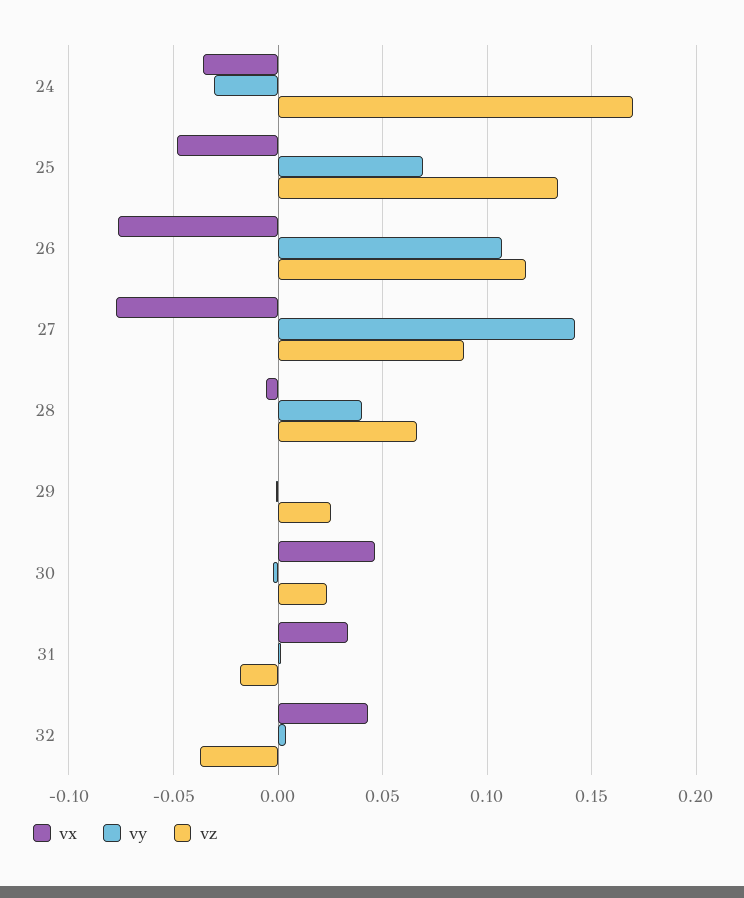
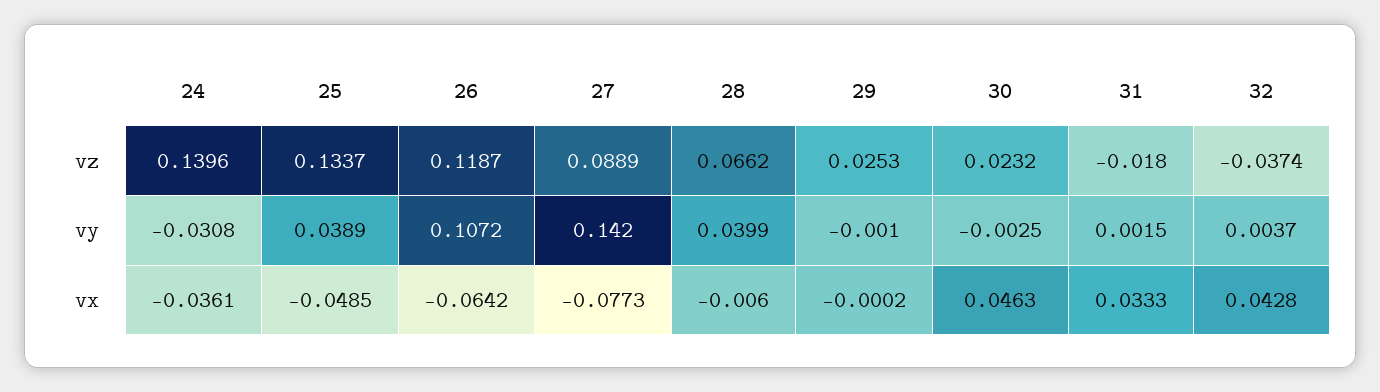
vz, 24: 0.17 -> 0.1396
vy, 25: 0.07 -> 0.0389
vx, 26: -0.075 -> -0.0642

